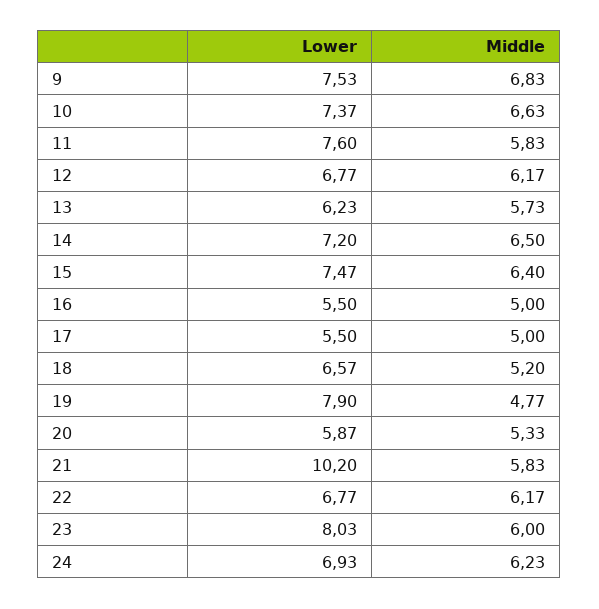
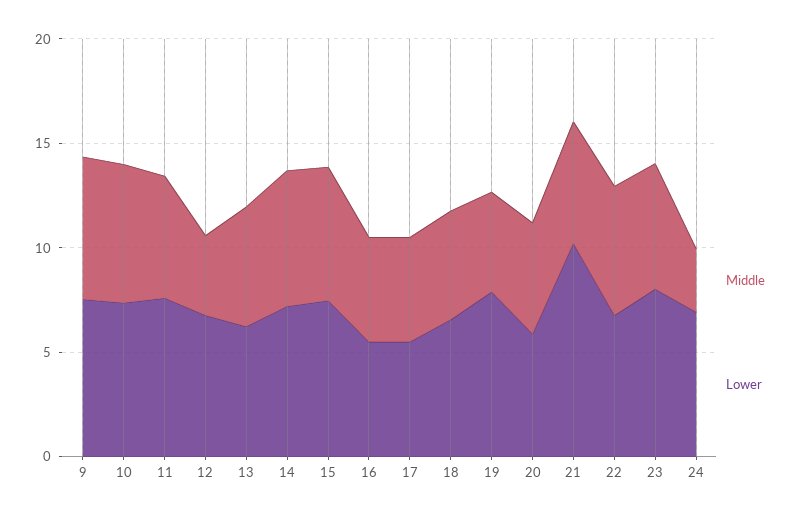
Middle, 12: 6.17 -> 4
Middle, 24: 6.23 -> 3

